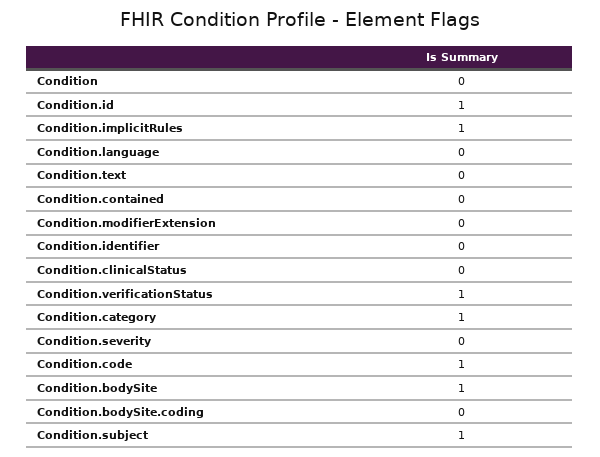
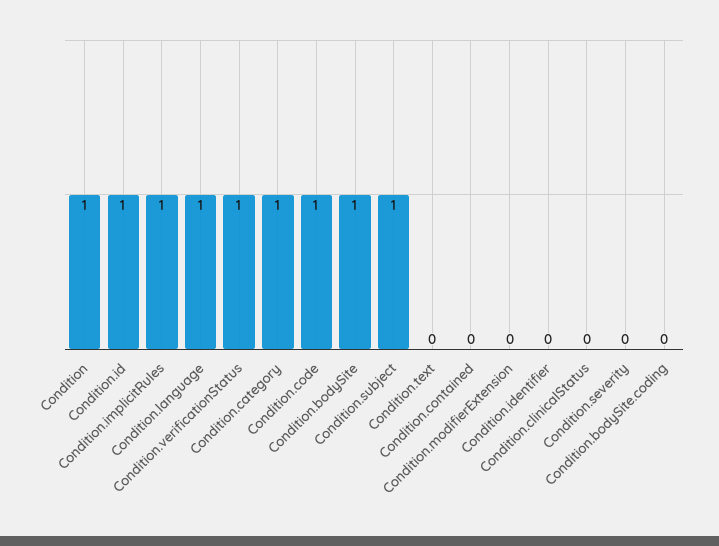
Condition: 0 -> 1
Condition.language: 0 -> 1

